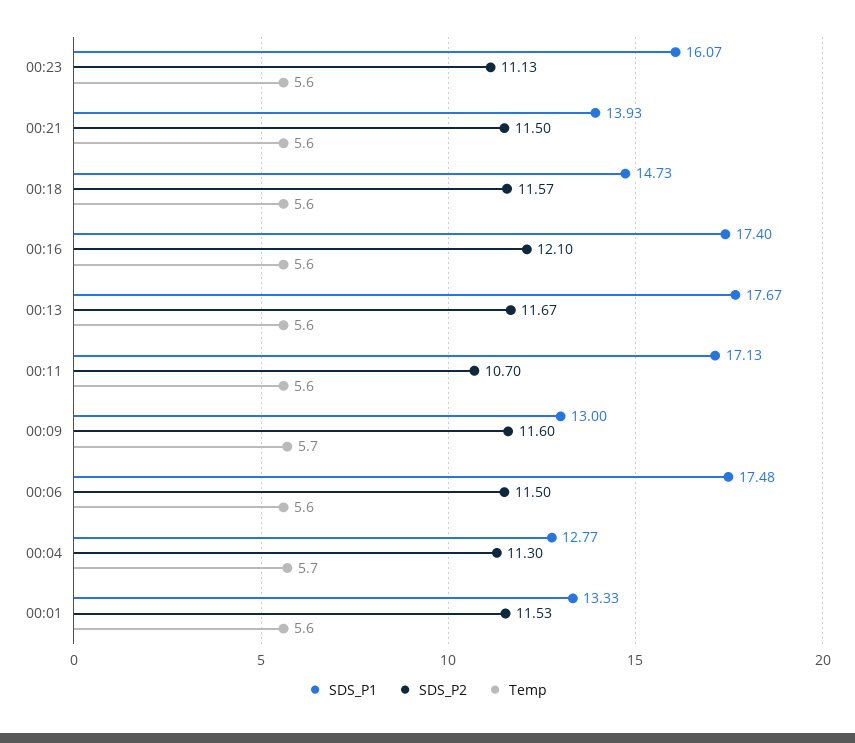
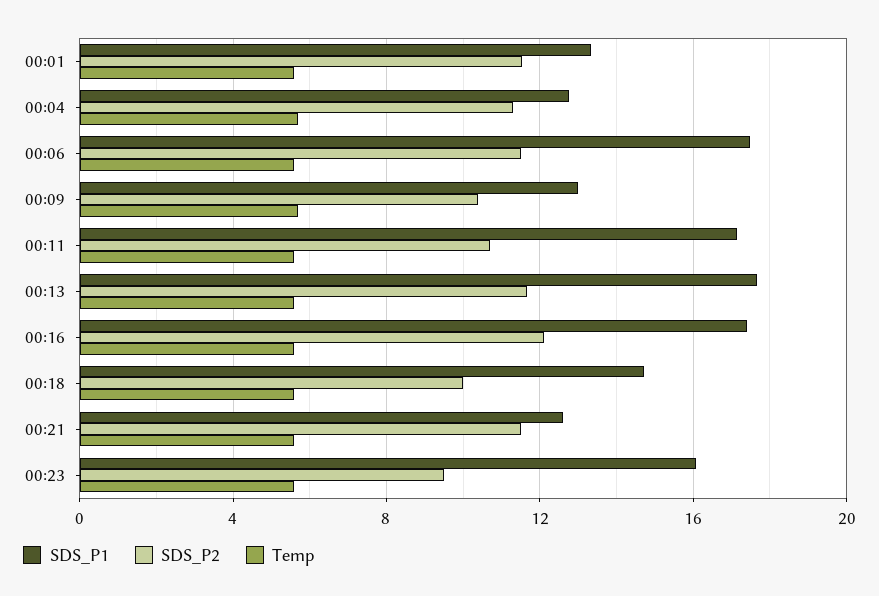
SDS_P2, 00:23: 11.13 -> 9.5
SDS_P1, 00:21: 13.93 -> 12.5
SDS_P2, 00:18: 11.57 -> 10
SDS_P2, 00:09: 11.6 -> 10.5

